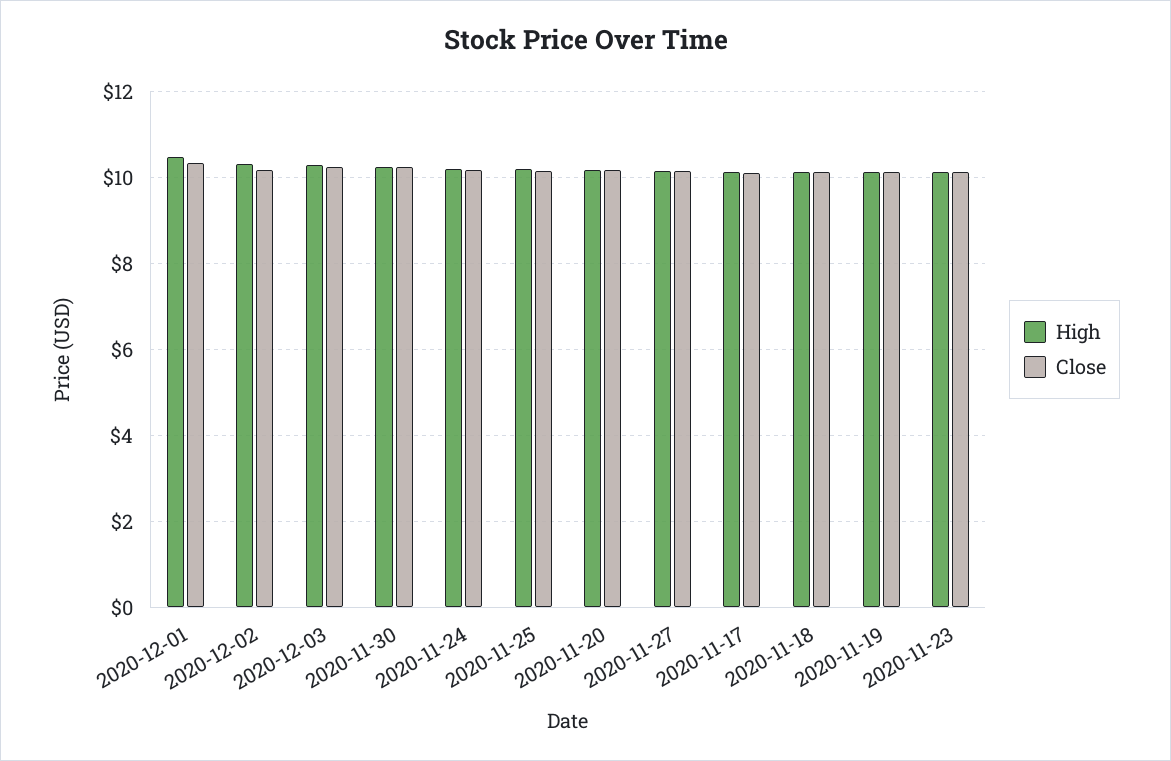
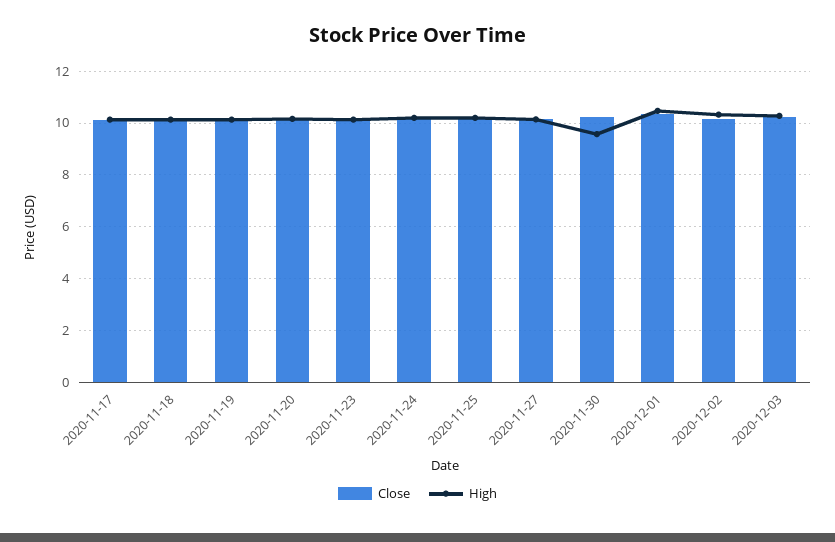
High, 2020-11-30: 10.2 -> 9.5

